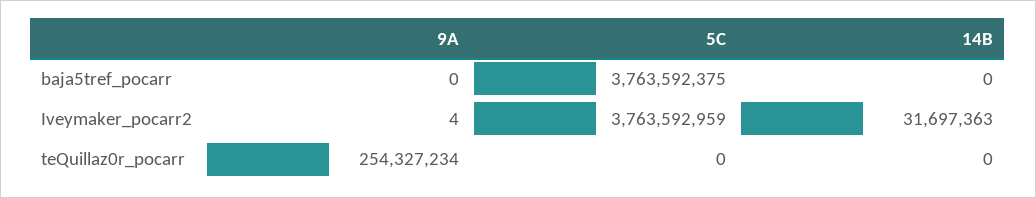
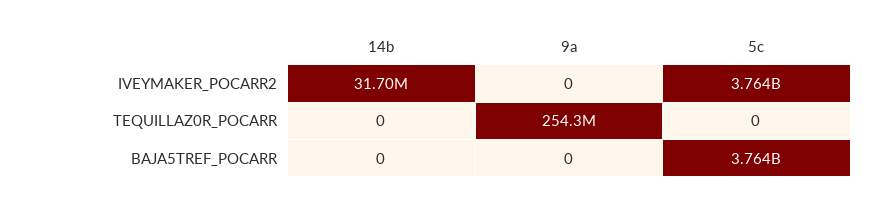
9A, Iveymaker_pocarr2: 4 -> 0

